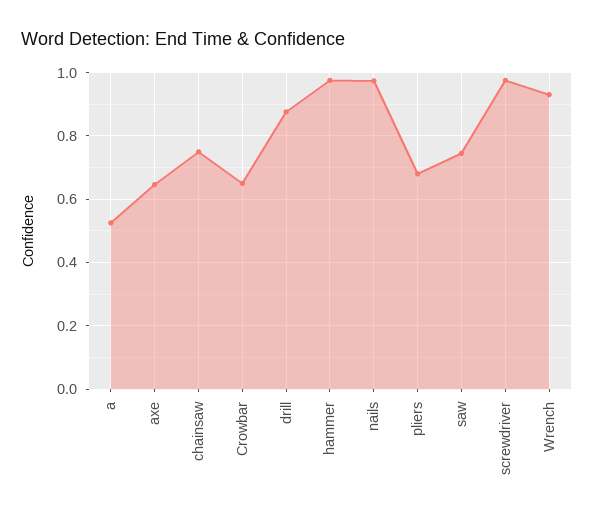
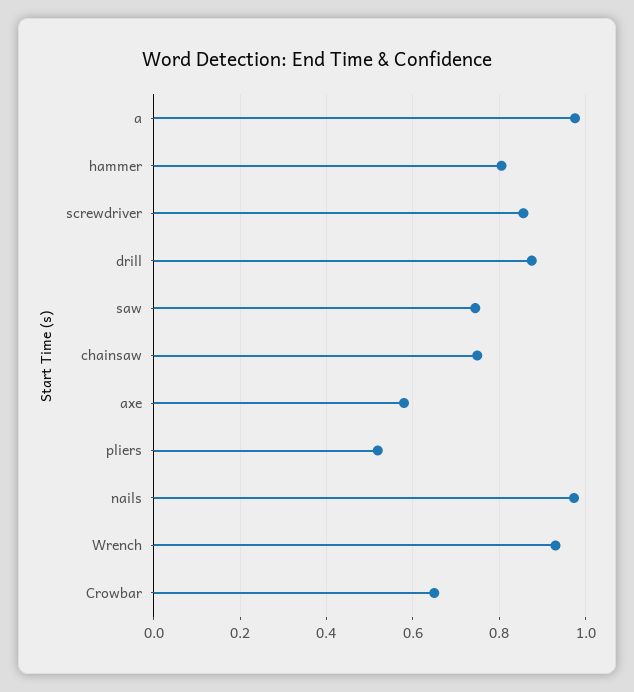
a: 0.52 -> 0.98
axe: 0.64 -> 0.58
hammer: 0.98 -> 0.8
pliers: 0.68 -> 0.52
screwdriver: 0.98 -> 0.86

